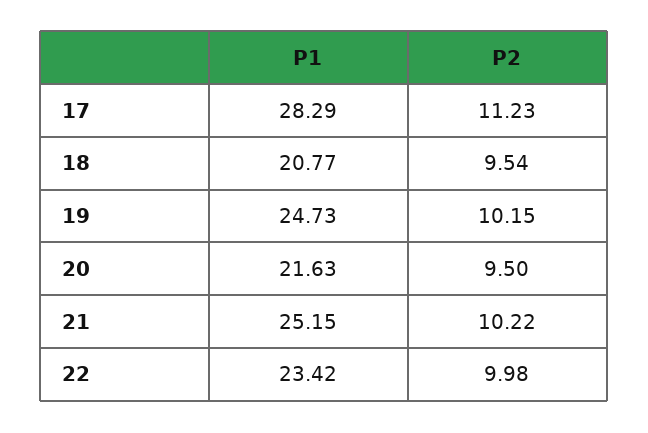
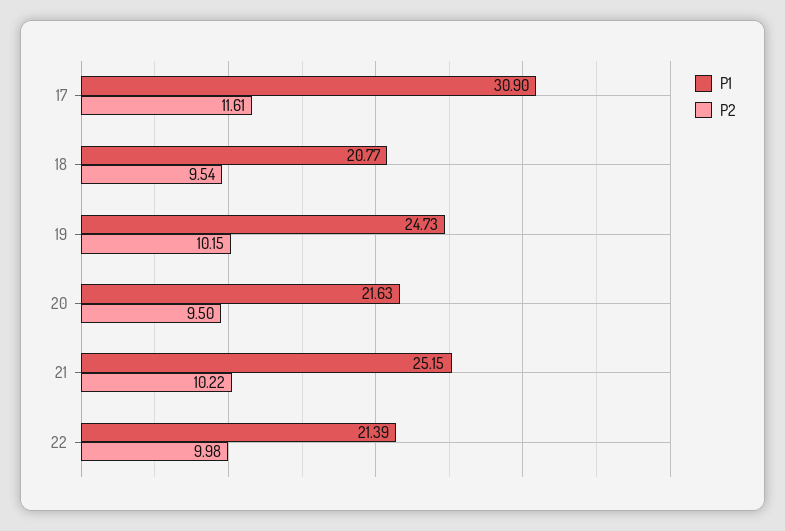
P1, 17: 28.29 -> 30.9
P2, 17: 11.23 -> 11.61
P1, 22: 23.42 -> 21.39

